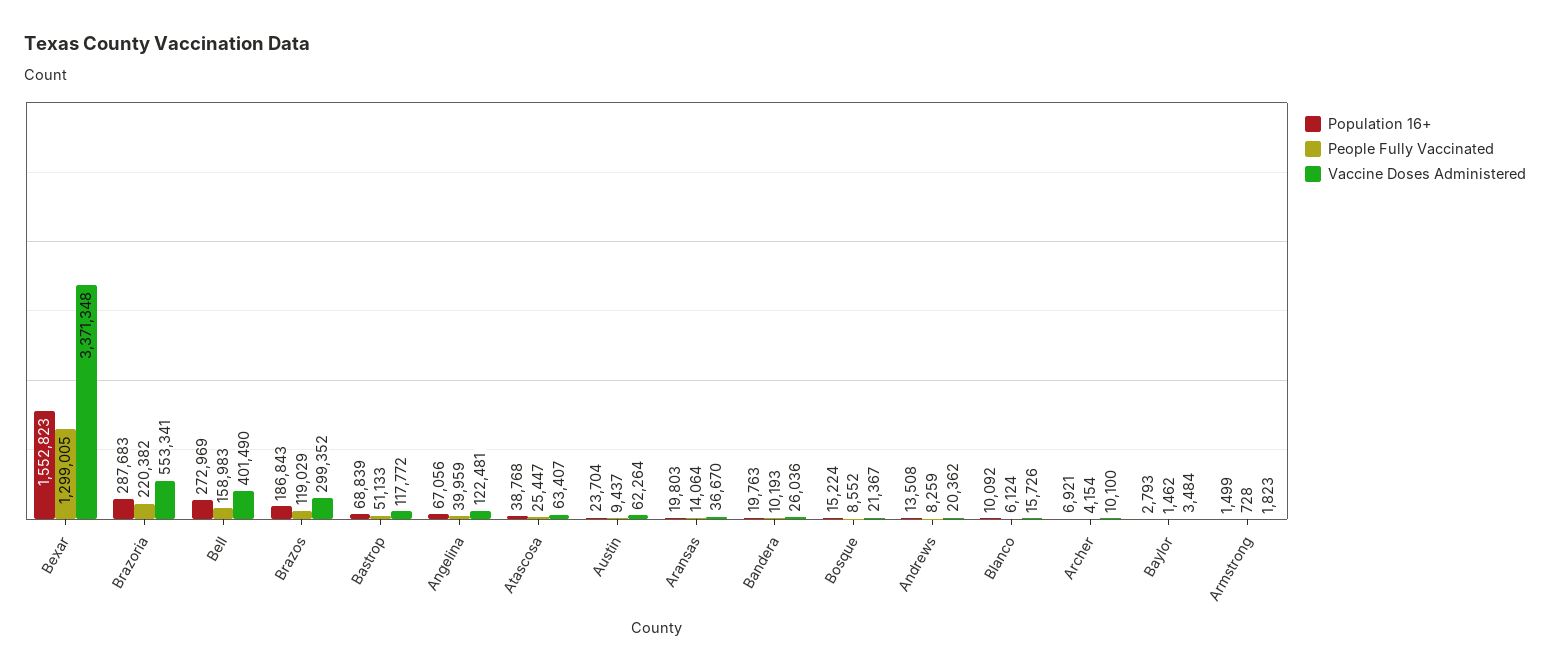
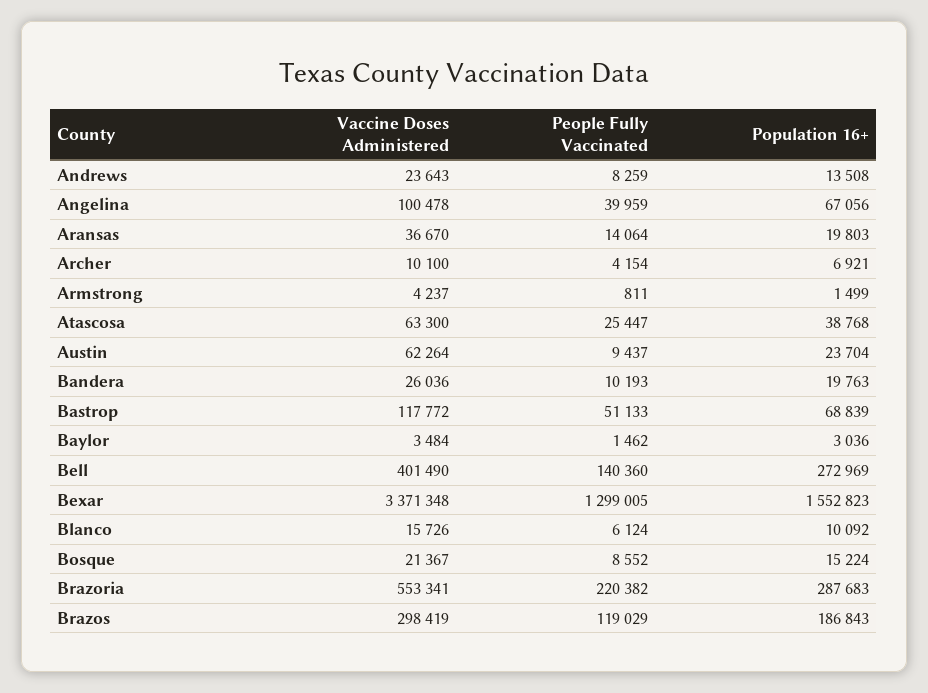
People Fully Vaccinated, Bell: 158983 -> 140360
Vaccine Doses Administered, Brazos: 299352 -> 298419
Vaccine Doses Administered, Angelina: 122481 -> 100478
Vaccine Doses Administered, Atascosa: 63407 -> 63300
Vaccine Doses Administered, Andrews: 20362 -> 23643
Population 16+, Baylor: 2793 -> 3036
People Fully Vaccinated, Armstrong: 728 -> 811
Vaccine Doses Administered, Armstrong: 1823 -> 4237

